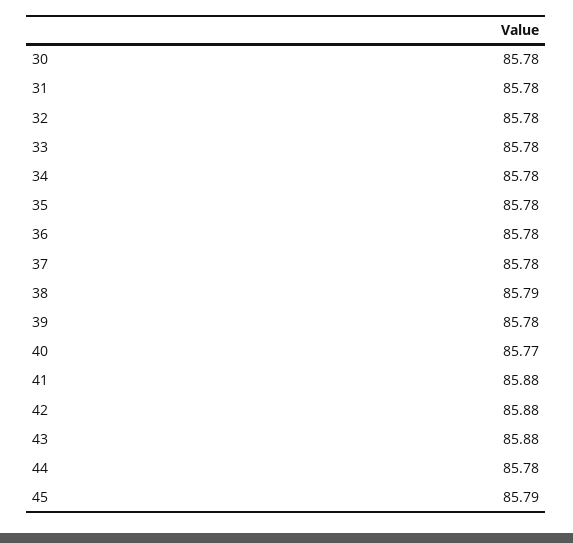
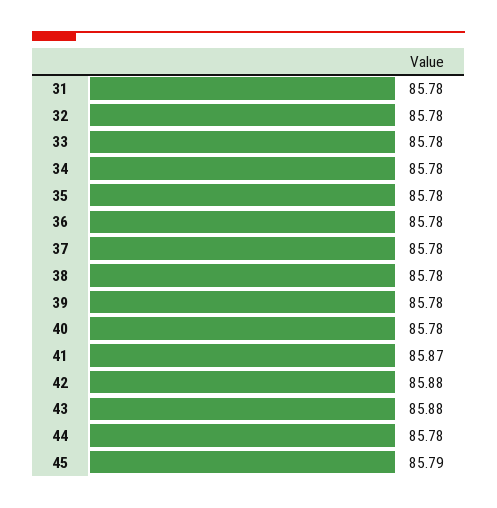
30: 85.78 -> none
38: 85.79 -> 85.78
40: 85.77 -> 85.78
41: 85.88 -> 85.87

